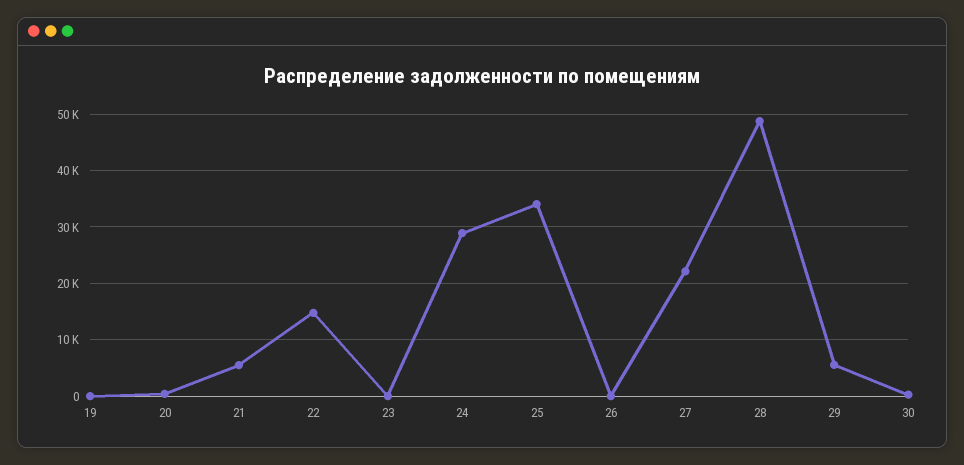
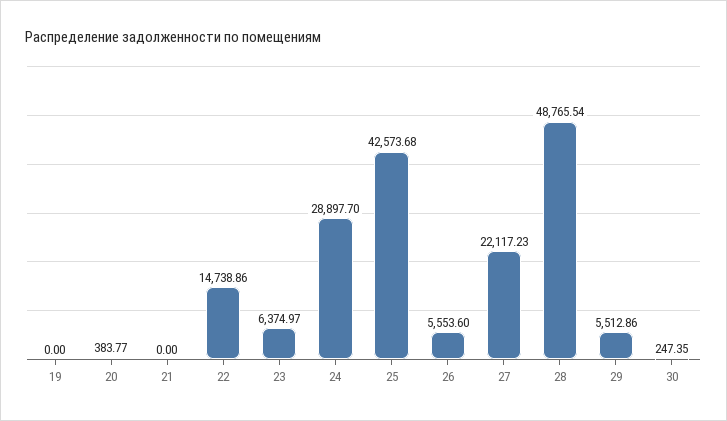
21: 6000 -> 0
23: 0 -> 6374.97
25: 34000 -> 42573.68
26: 0 -> 5553.6

